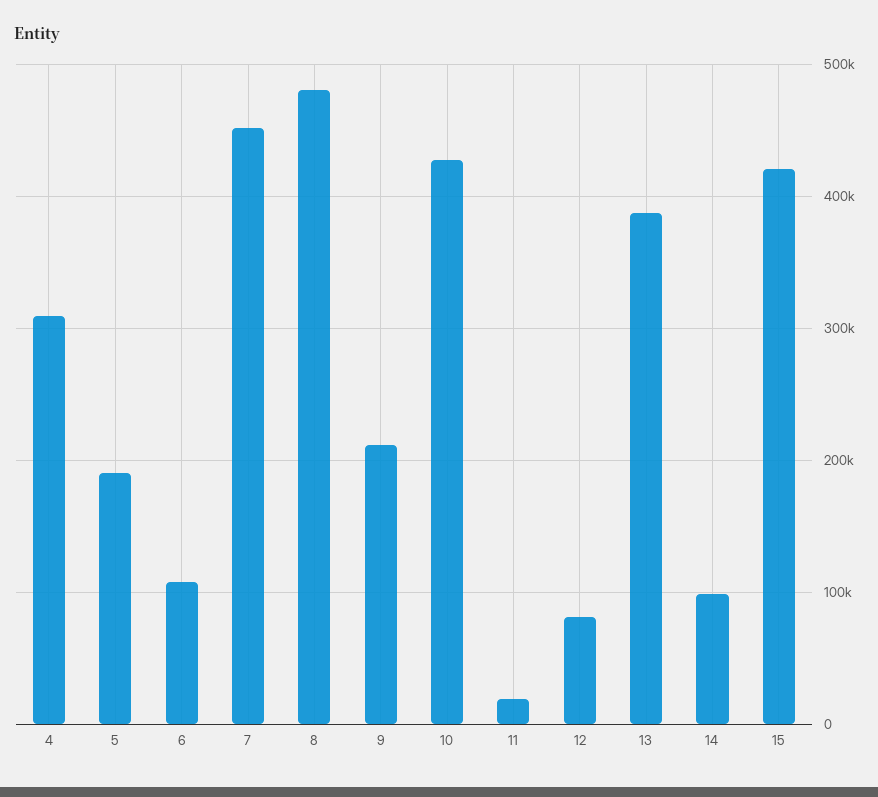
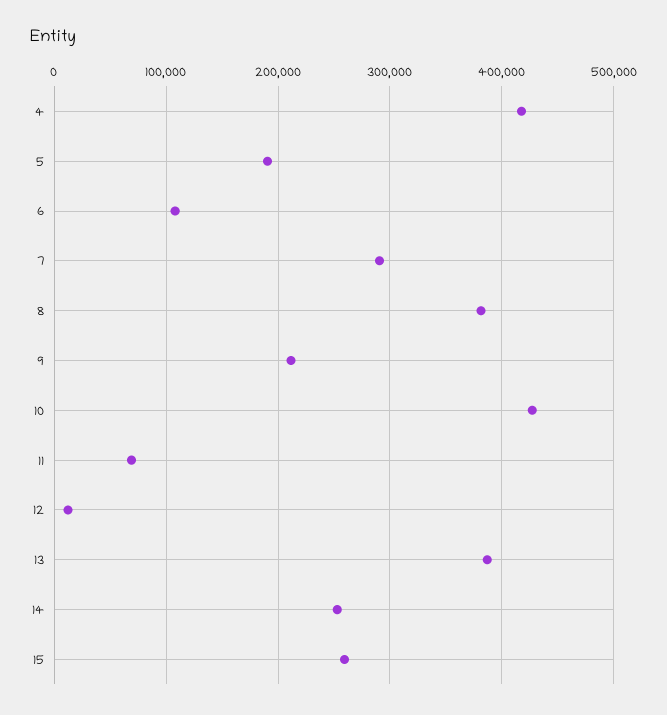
4: 310000 -> 420000
7: 450000 -> 290000
8: 480000 -> 380000
11: 20000 -> 70000
12: 80000 -> 10000
14: 100000 -> 250000
15: 420000 -> 260000

